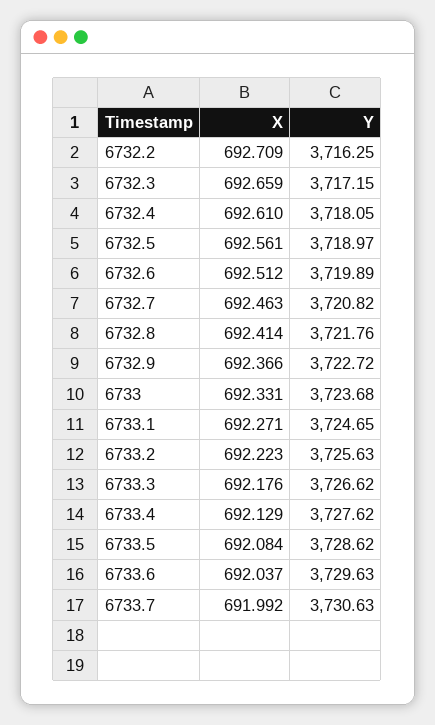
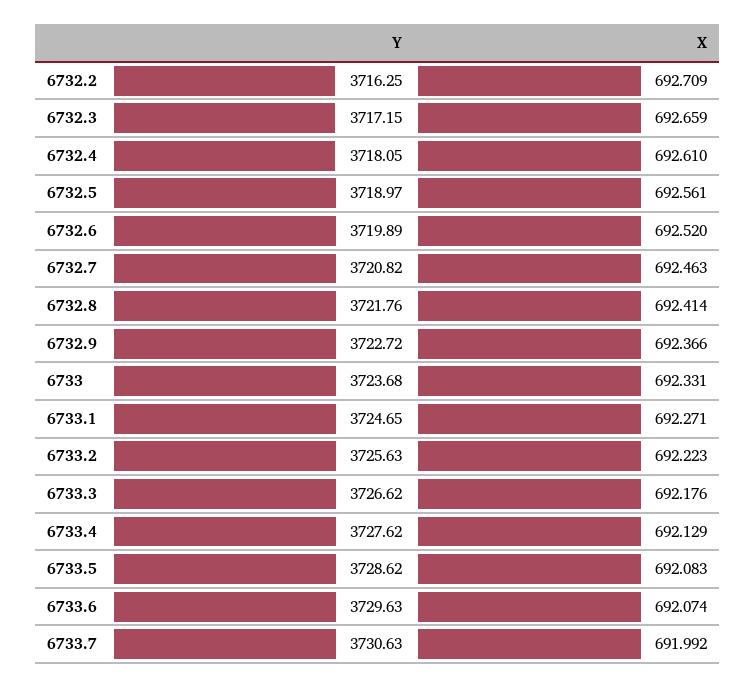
X, 6732.6: 692.512 -> 692.52
X, 6733.5: 692.084 -> 692.083
X, 6733.6: 692.037 -> 692.074

